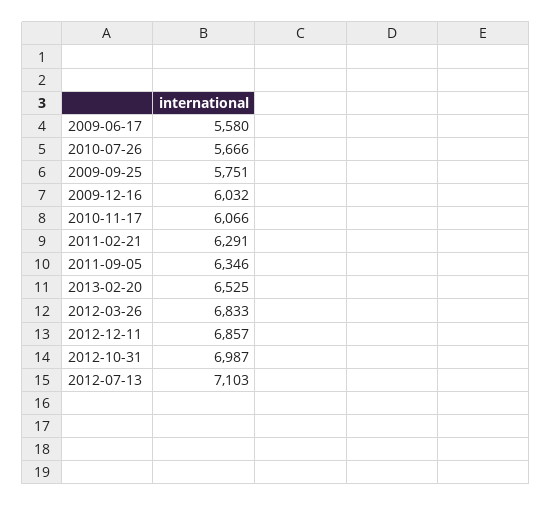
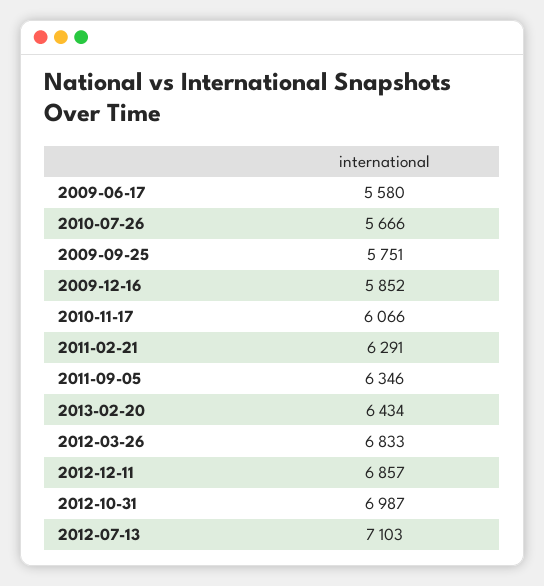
2009-12-16: 6032 -> 5852
2013-02-20: 6525 -> 6434

